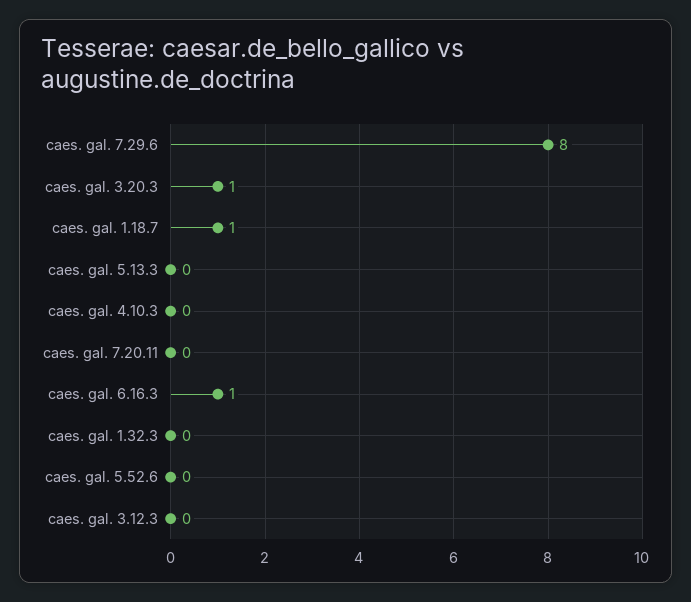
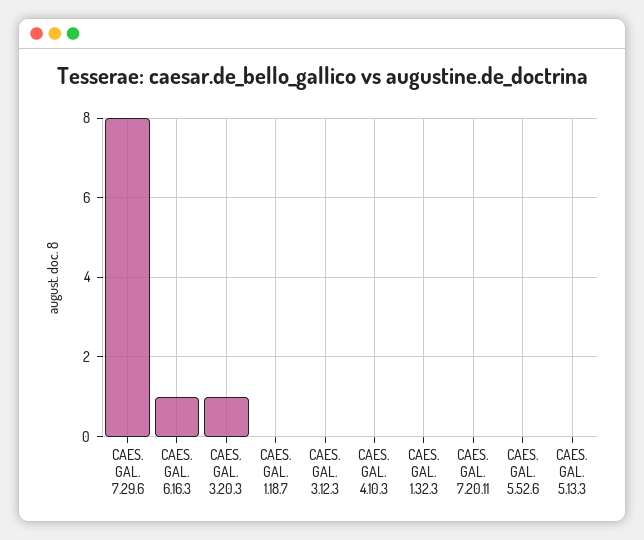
caes. gal. 1.18.7: 1 -> 0

